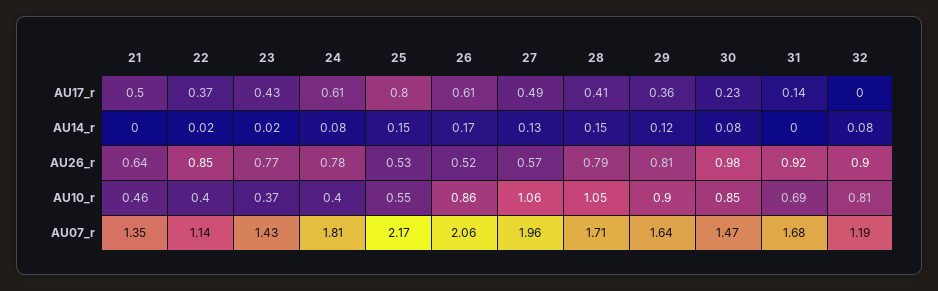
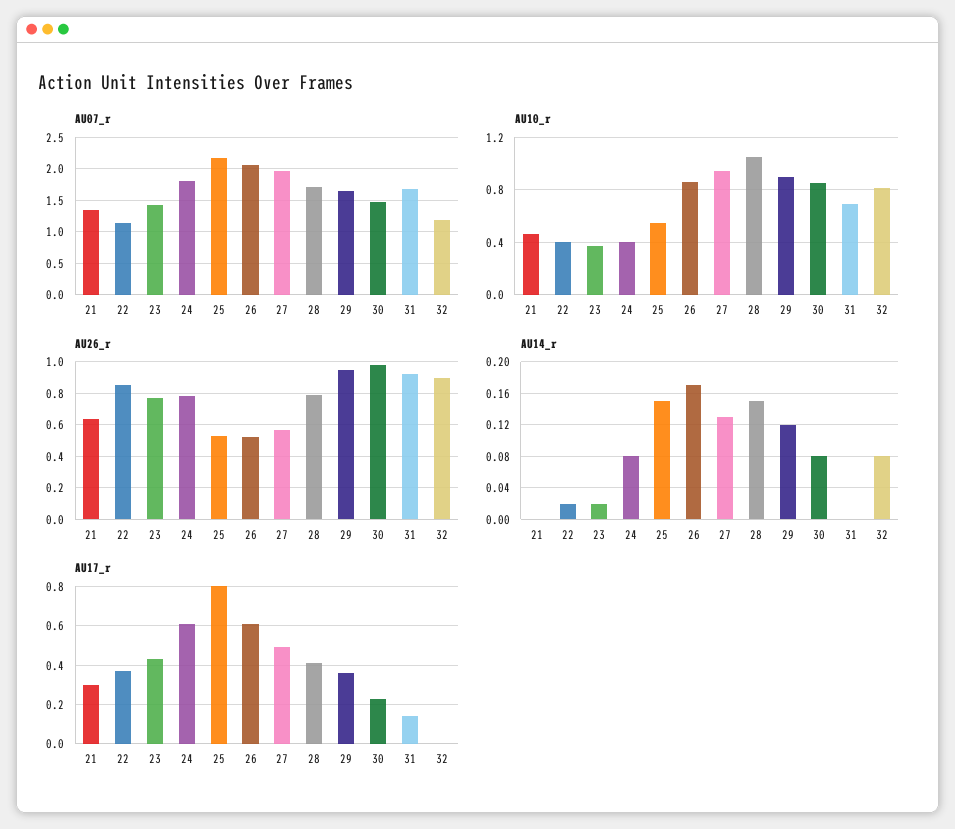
AU17_r, 21: 0.5 -> 0.3
AU26_r, 29: 0.81 -> 0.95
AU10_r, 27: 1.06 -> 0.95

